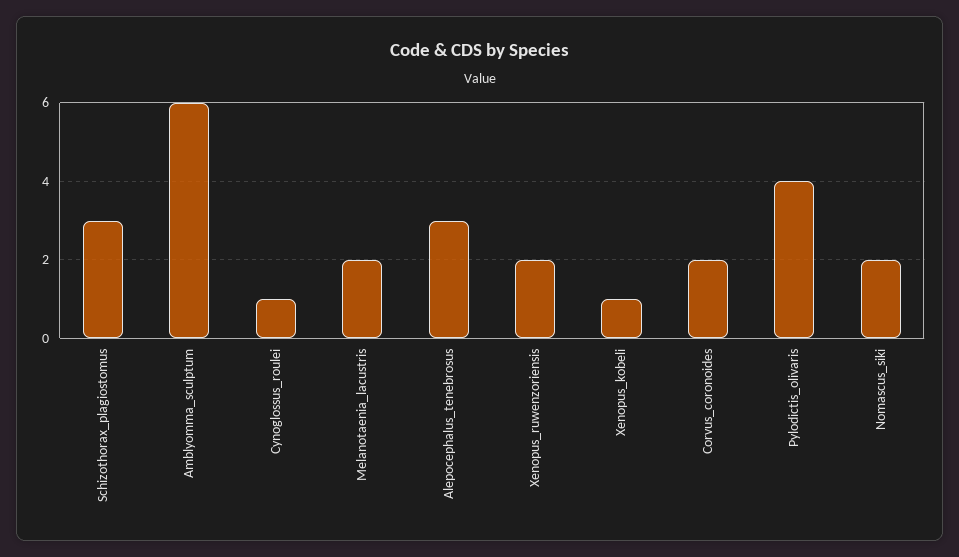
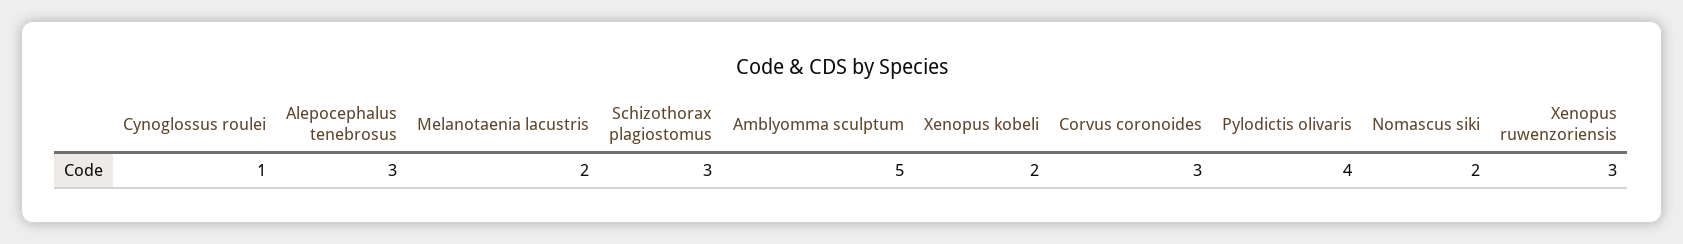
Amblyomma_sculptum: 6 -> 5
Xenopus_ruwenzoriensis: 2 -> 3
Xenopus_kobeli: 1 -> 2
Corvus_coronoides: 2 -> 3

